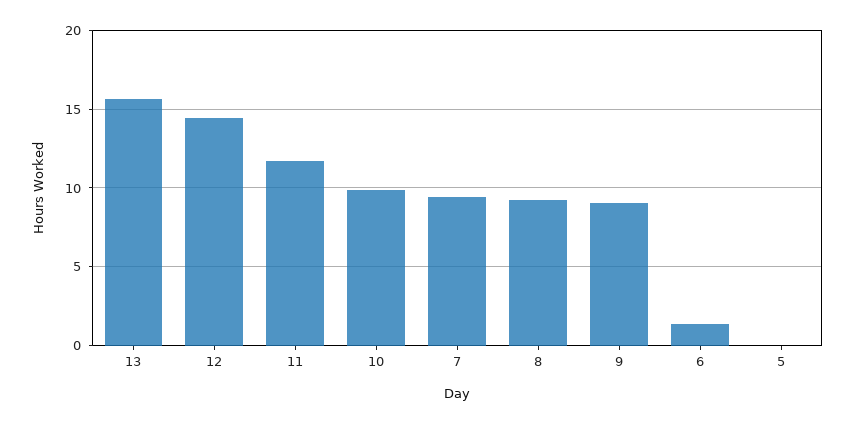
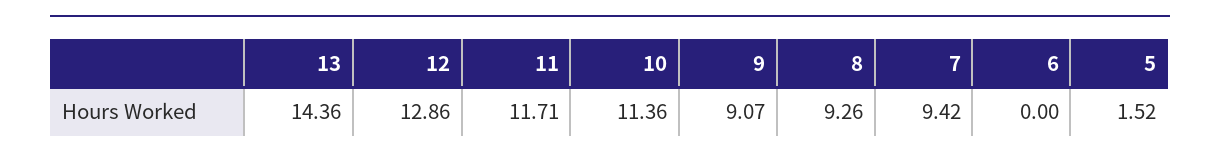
13: 15.5 -> 14.36
12: 14.5 -> 12.86
10: 10 -> 11.36
6: 1.5 -> 0
5: 0 -> 1.52

